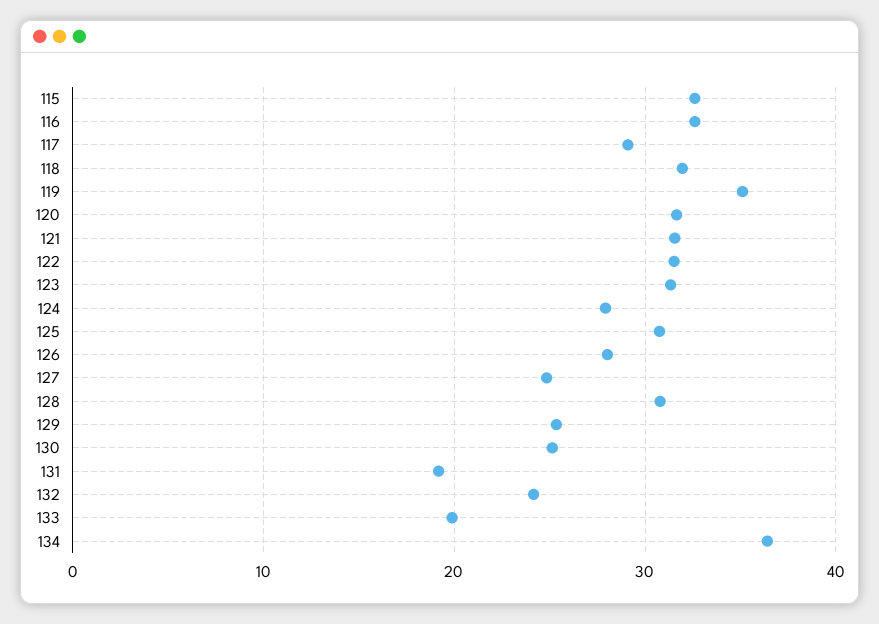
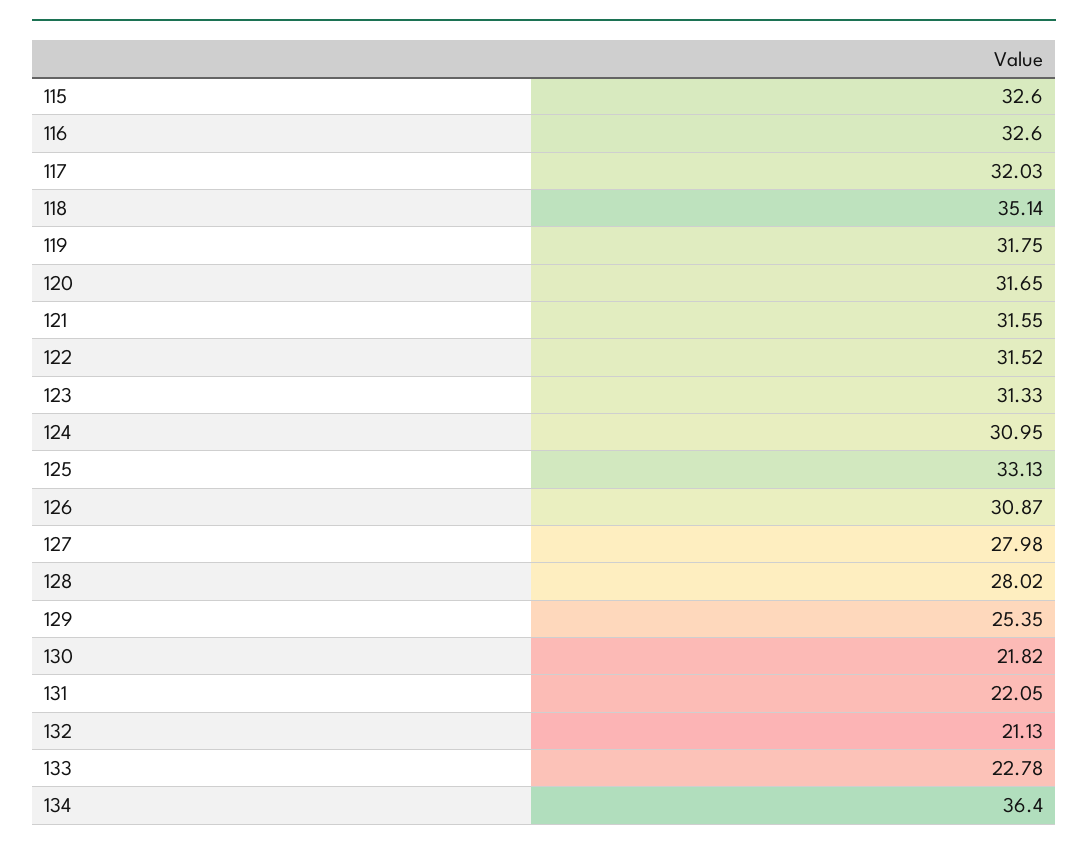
117: 29 -> 32.03
118: 32 -> 35.14
119: 35 -> 31.75
124: 28 -> 30.95
125: 31 -> 33.13
126: 28 -> 30.87
127: 25 -> 27.98
128: 31 -> 28.02
130: 25 -> 21.82
131: 19 -> 22.05
132: 24 -> 21.13
133: 20 -> 22.78

